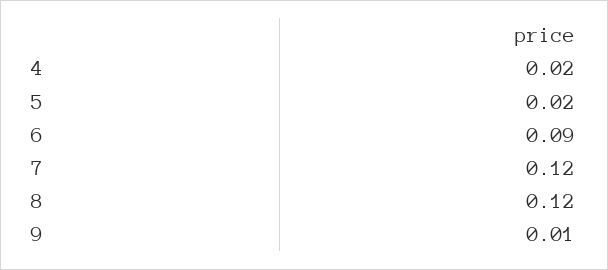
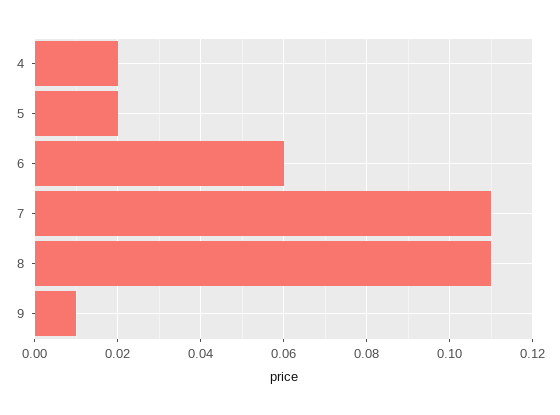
6: 0.09 -> 0.06
7: 0.12 -> 0.11
8: 0.12 -> 0.11

